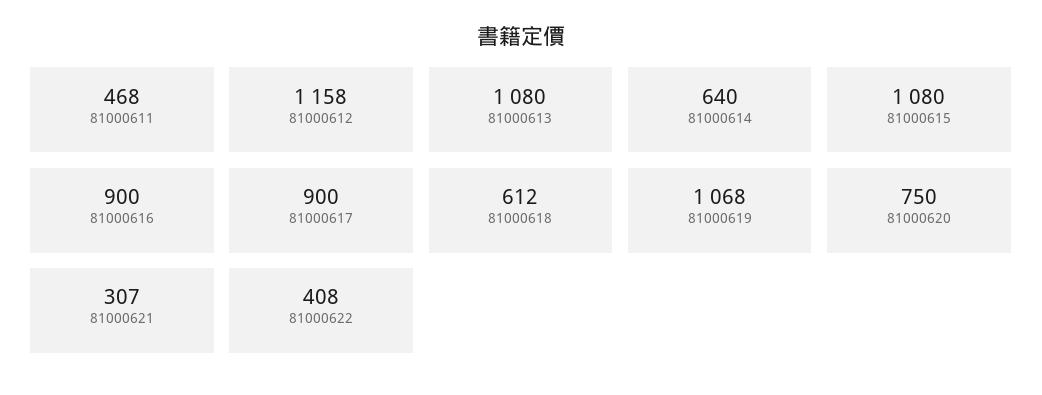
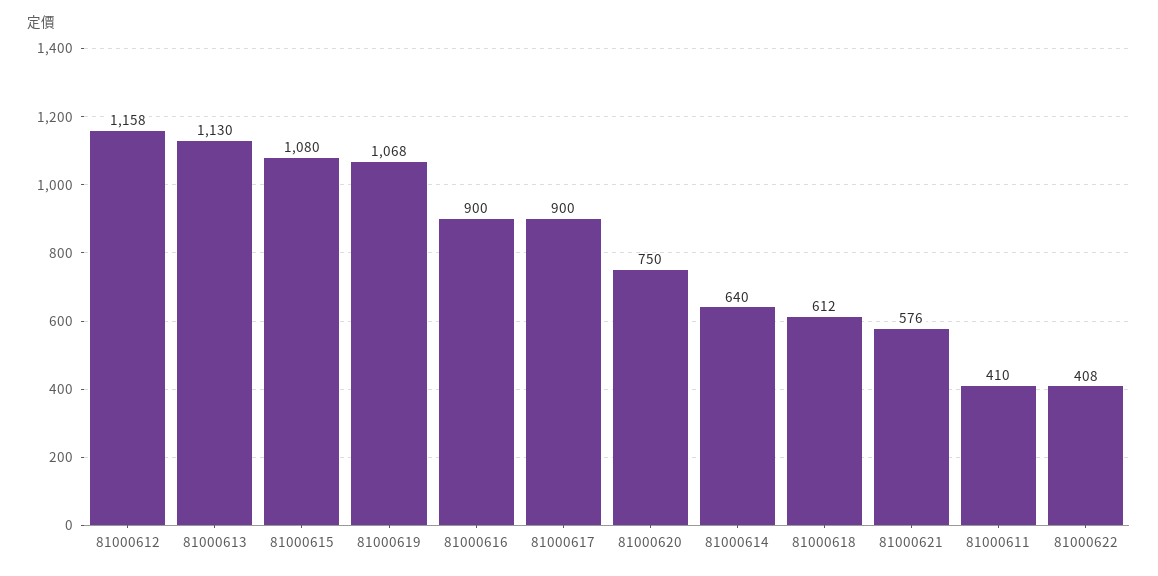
81000611: 468 -> 410
81000613: 1080 -> 1130
81000621: 307 -> 576

